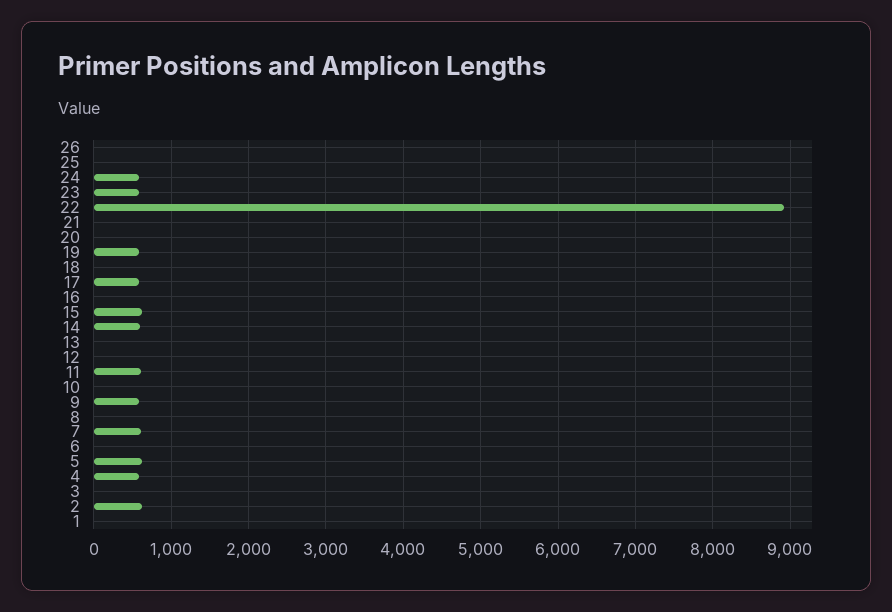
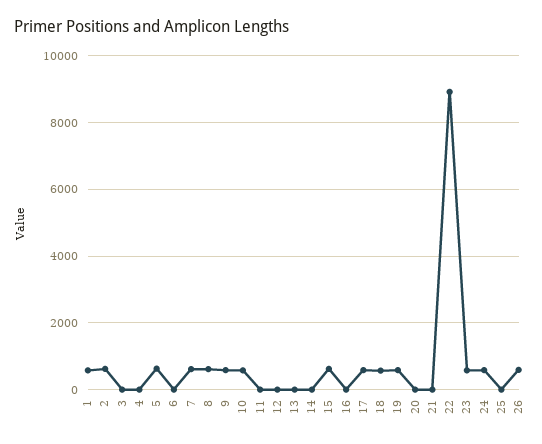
26: 0 -> 600
18: 0 -> 600
14: 600 -> 0
11: 600 -> 0
10: 0 -> 600
8: 0 -> 600
4: 600 -> 0
1: 0 -> 600

